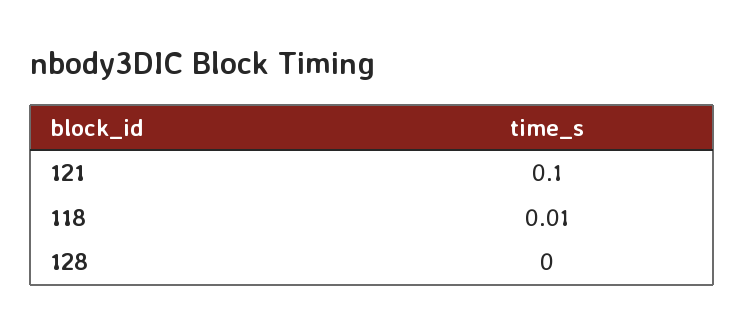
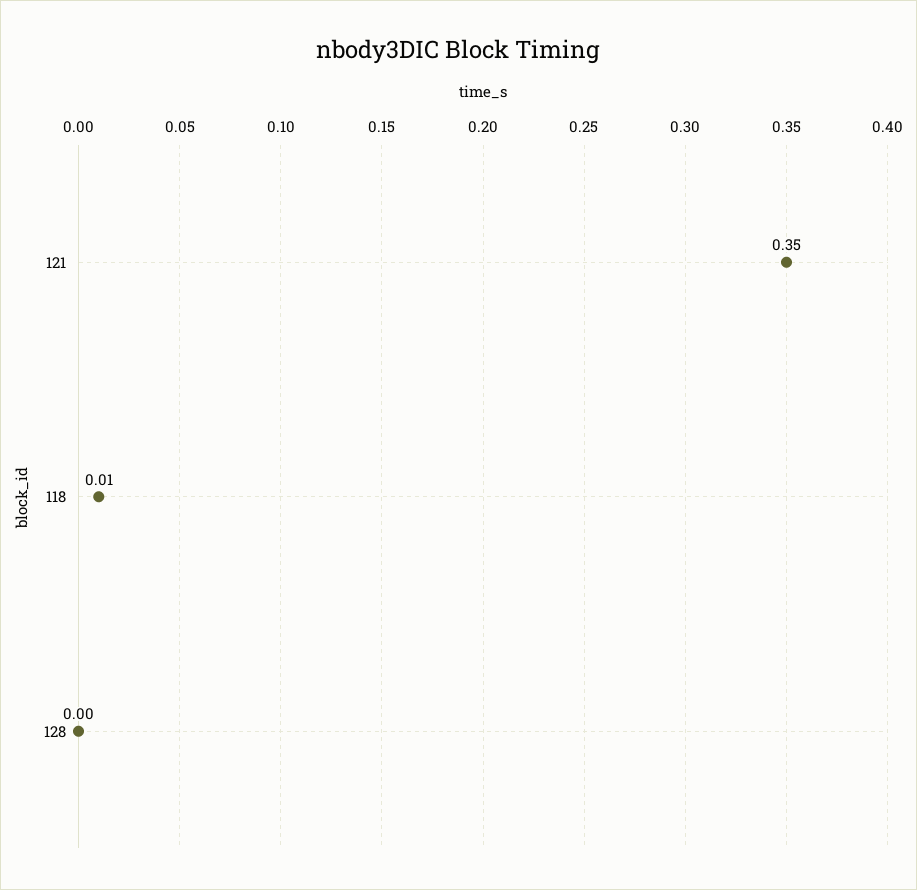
121: 0.1 -> 0.35

